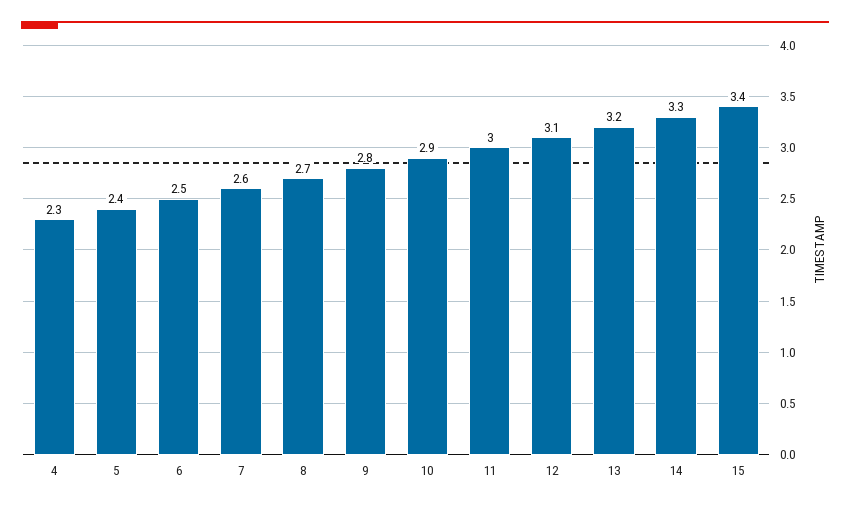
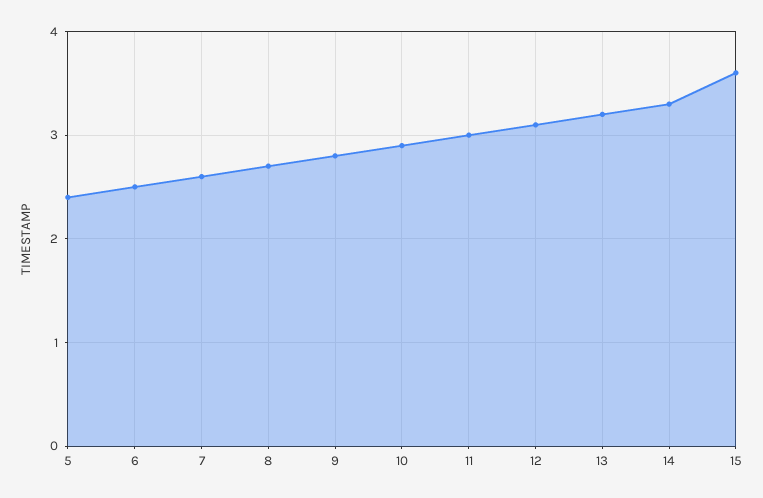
4: 2.3 -> none
15: 3.4 -> 3.6

